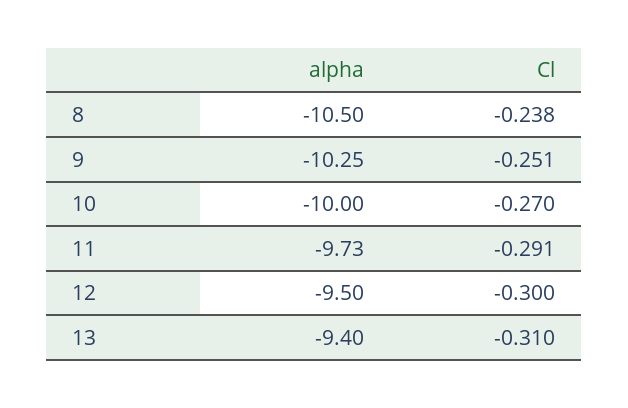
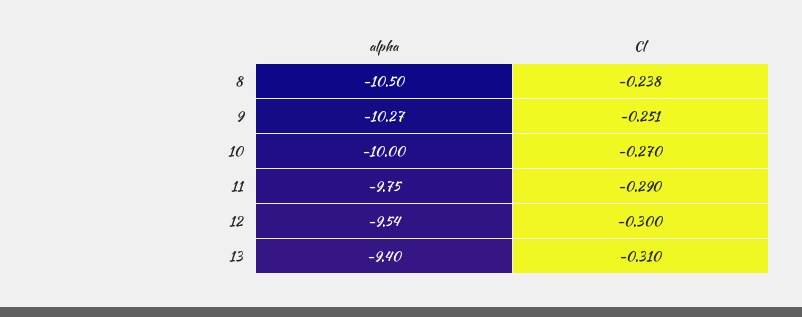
alpha, 9: -10.25 -> -10.27
alpha, 11: -9.73 -> -9.75
Cl, 11: -0.291 -> -0.29
alpha, 12: -9.5 -> -9.54

